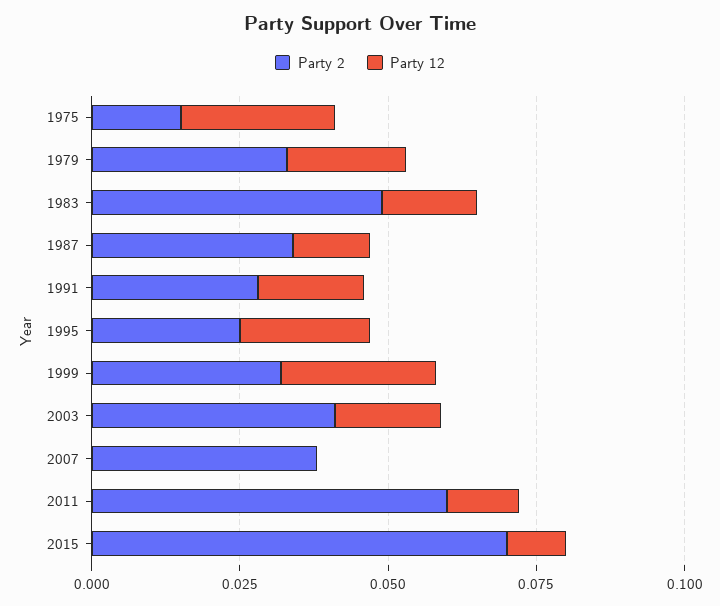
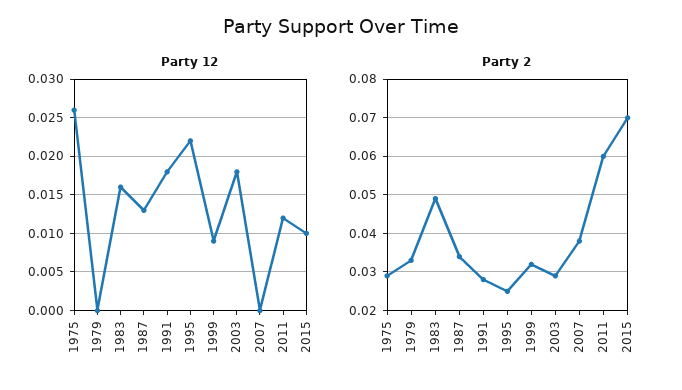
Party 2, 1975: 0.015 -> 0.03
Party 12, 1979: 0.02 -> 0
Party 12, 1999: 0.025 -> 0.009
Party 2, 2003: 0.04 -> 0.03

